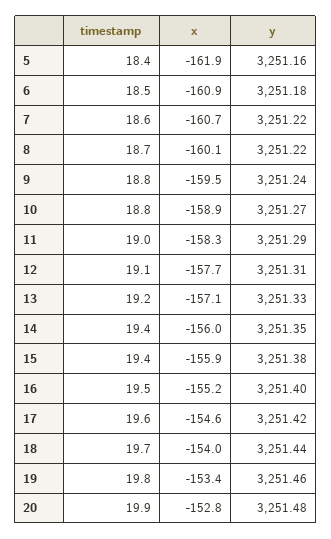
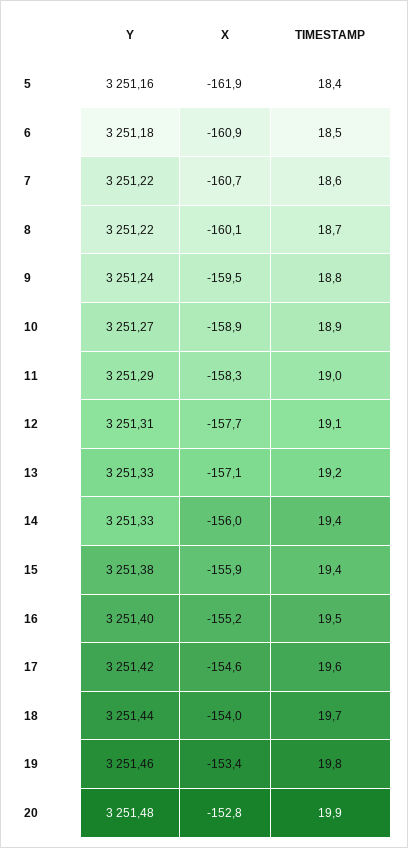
timestamp, 10: 18.8 -> 18.9
y, 14: 3251.35 -> 3251.33

